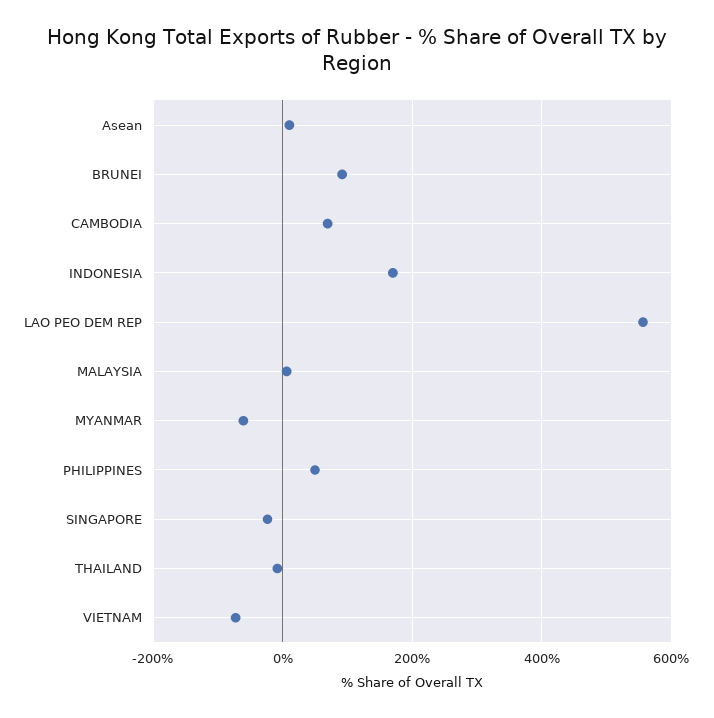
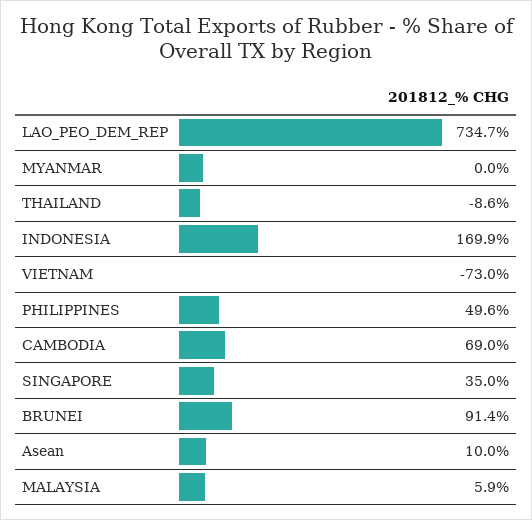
LAO PEO DEM REP: 560 -> 734.7
MYANMAR: -60 -> 0
SINGAPORE: -20 -> 35

